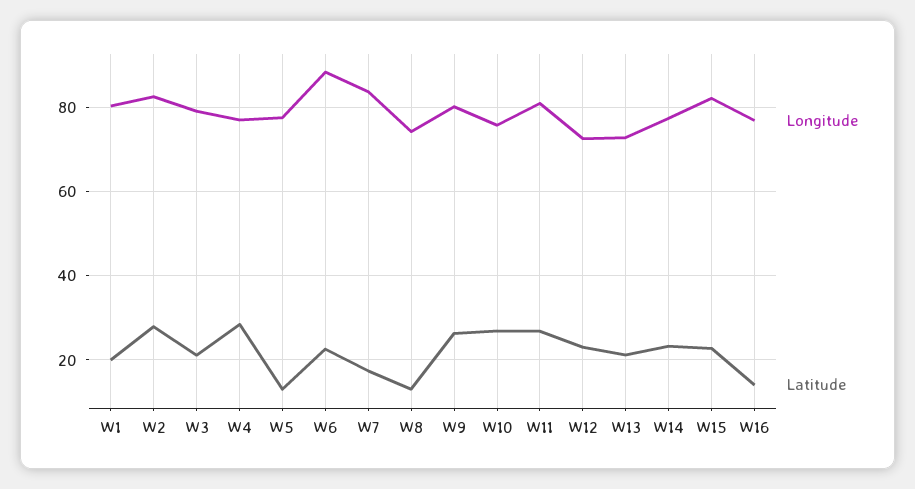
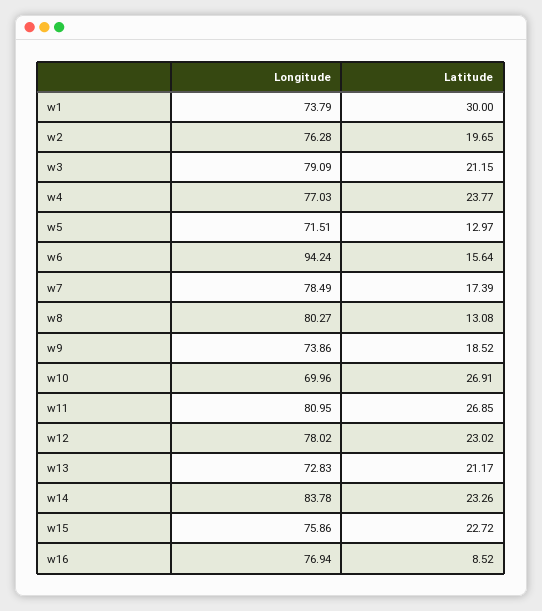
Longitude, W1: 80 -> 73.79
Latitude, W1: 20 -> 30
Longitude, W2: 82 -> 76.28
Latitude, W2: 28 -> 19.65
Latitude, W4: 28 -> 23.77
Longitude, W5: 78 -> 71.51
Longitude, W6: 88 -> 94.24
Latitude, W6: 22 -> 15.64
Longitude, W7: 84 -> 78.49
Longitude, W8: 74 -> 80.27
Longitude, W9: 80 -> 73.86
Latitude, W9: 26 -> 18.52
Longitude, W10: 76 -> 69.96
Longitude, W12: 72 -> 78.02
Longitude, W14: 78 -> 83.78
Longitude, W15: 82 -> 75.86
Latitude, W16: 14 -> 8.52

